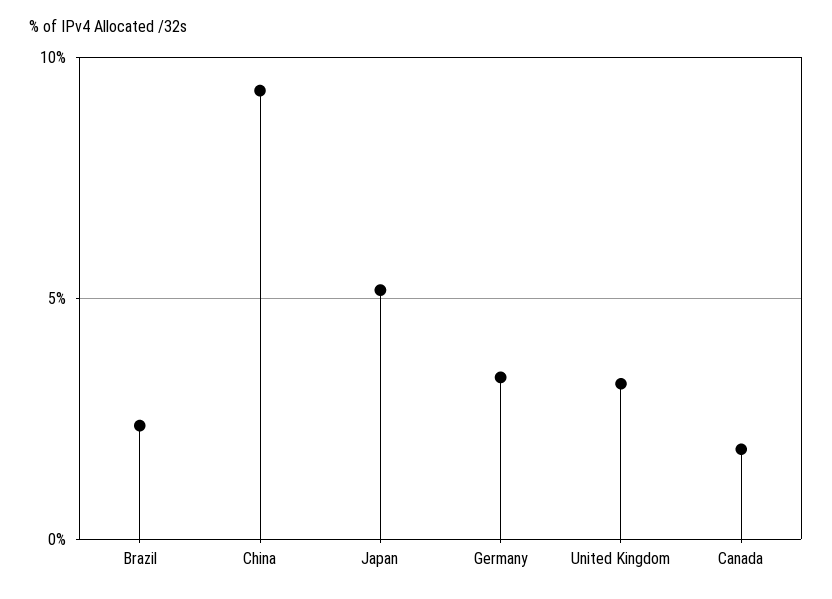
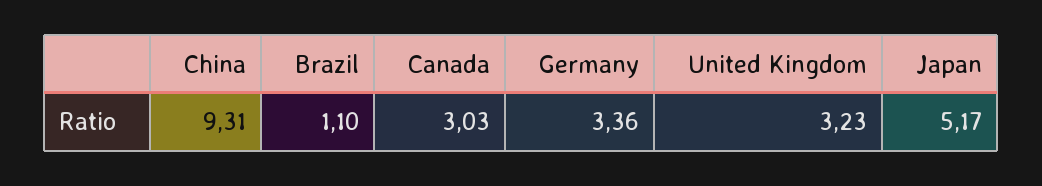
Brazil: 2.5 -> 1.1
Canada: 2 -> 3.03

